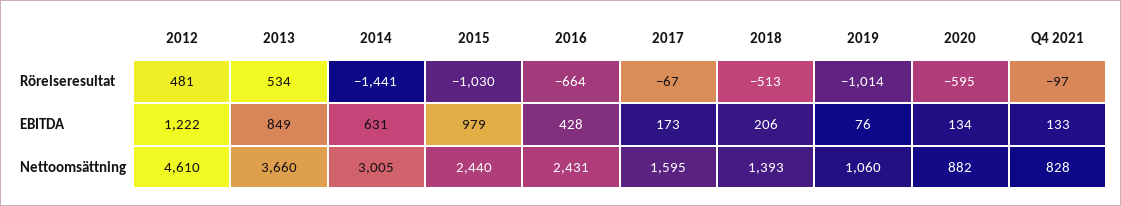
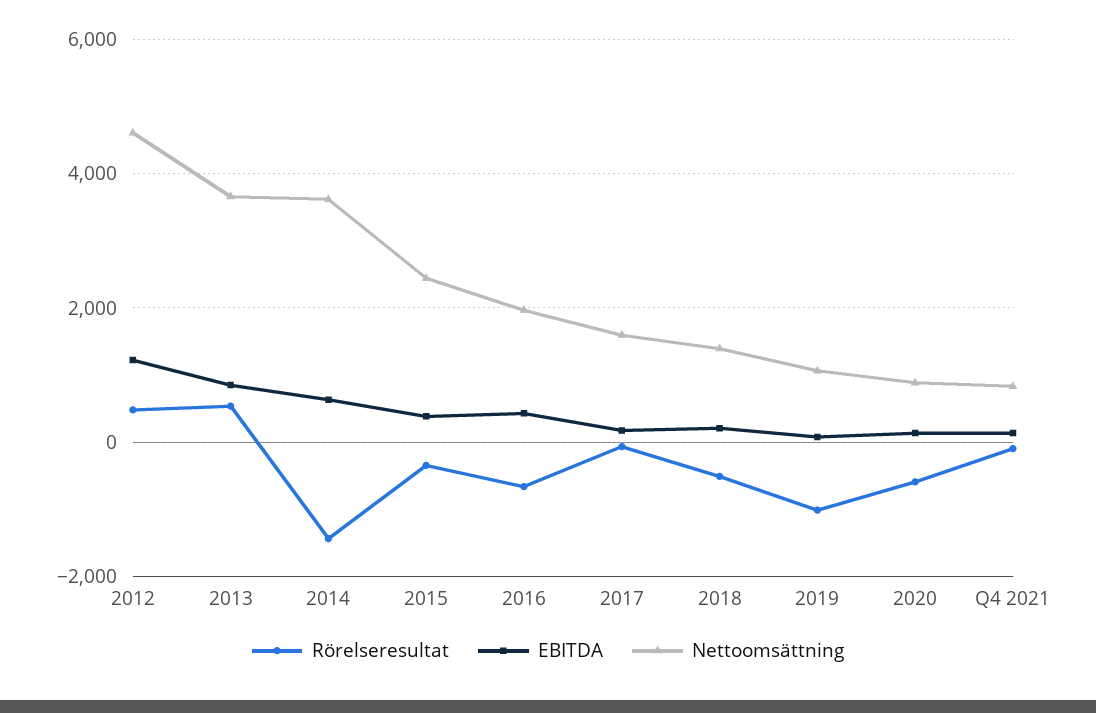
Rörelseresultat, 2015: -1030 -> -400
EBITDA, 2015: 979 -> 400
Nettoomsättning, 2014: 3005 -> 3600
Nettoomsättning, 2016: 2431 -> 2000

